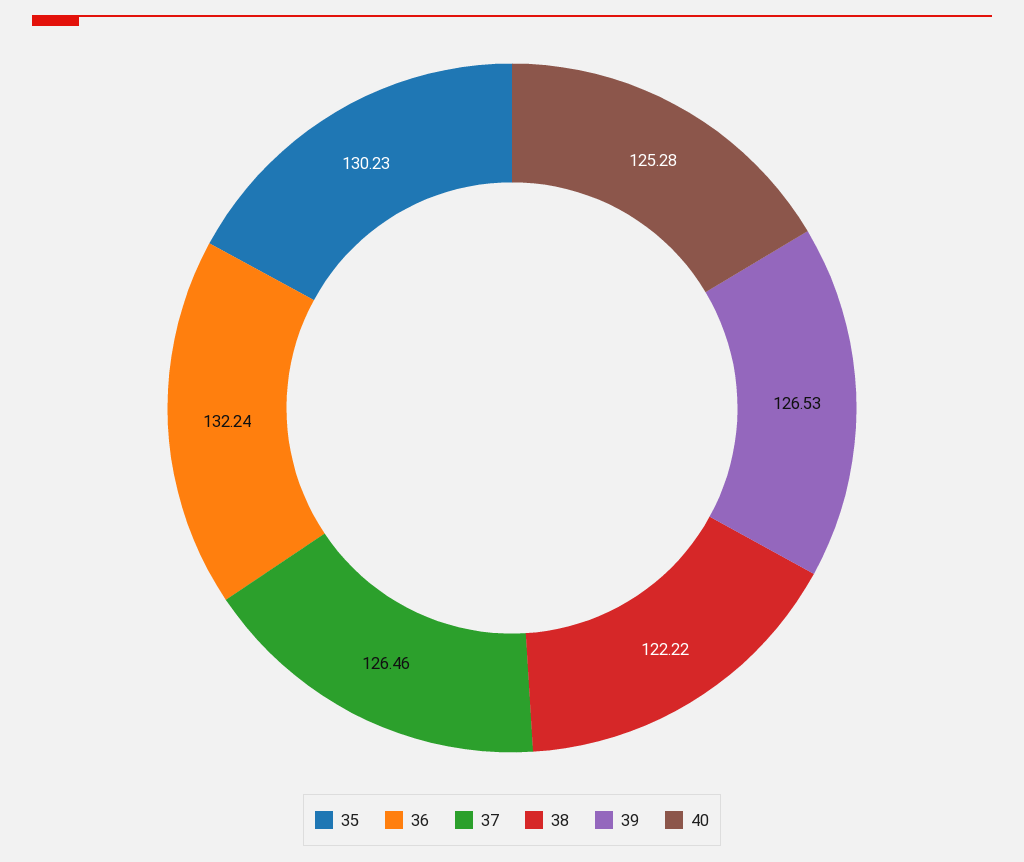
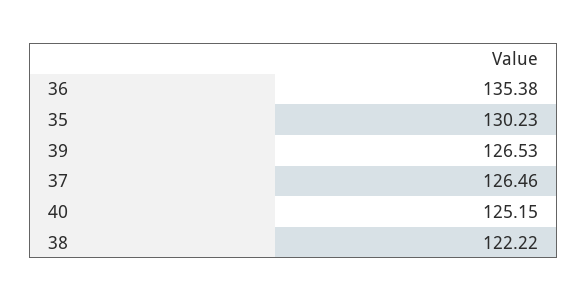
36: 132.24 -> 135.38
40: 125.28 -> 125.15

